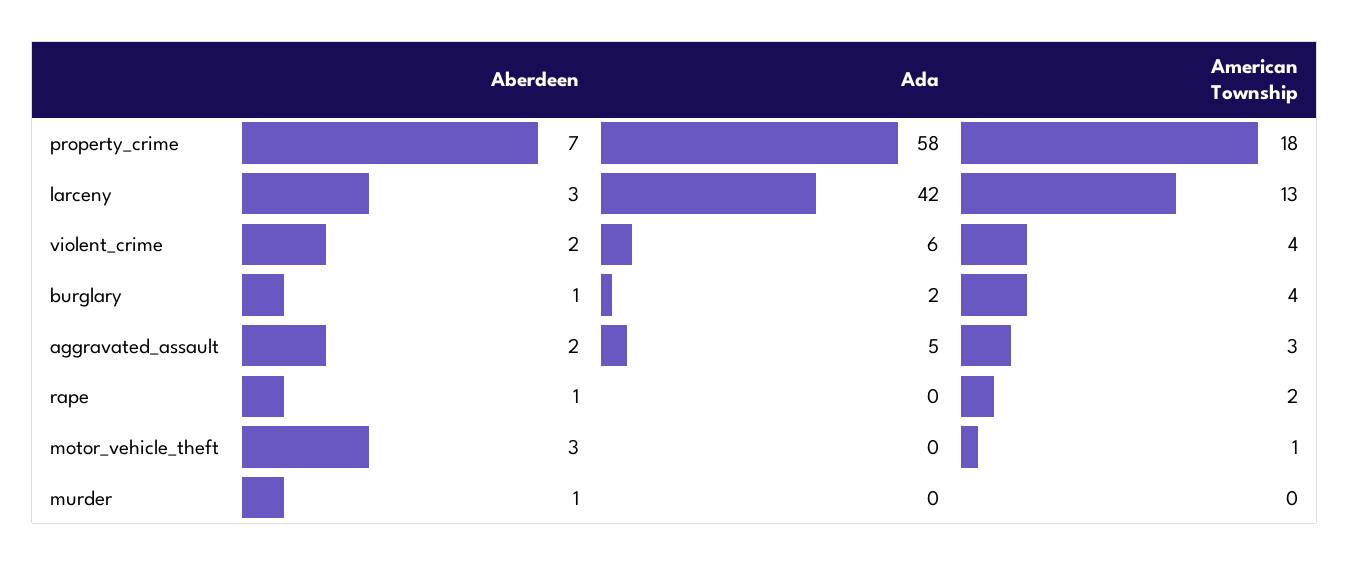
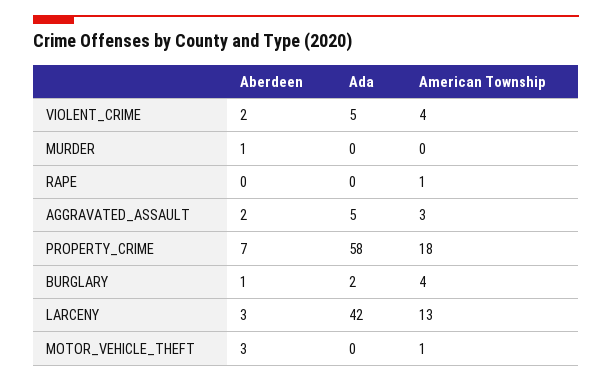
Ada, violent_crime: 6 -> 5
Aberdeen, rape: 1 -> 0
American Township, rape: 2 -> 1

